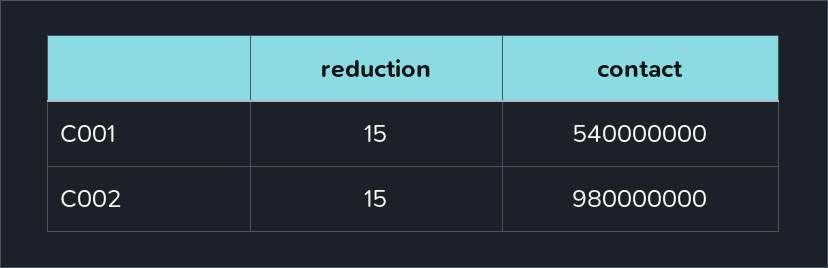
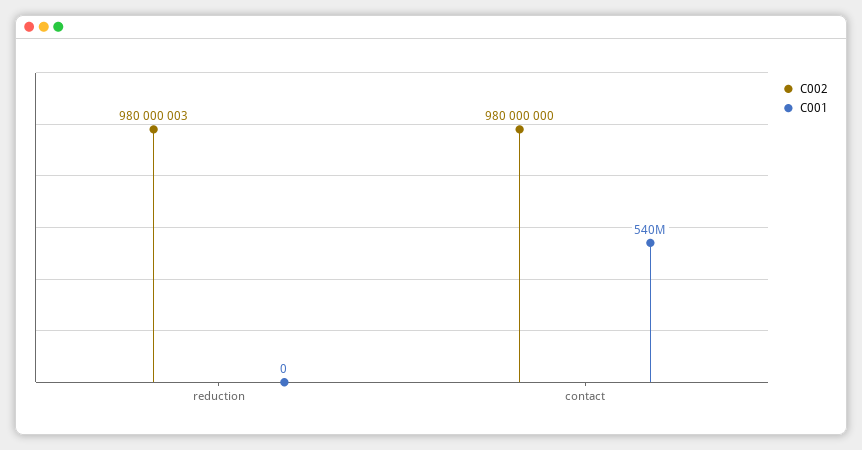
C001, reduction: 15 -> 0
C002, reduction: 15 -> 980000003

